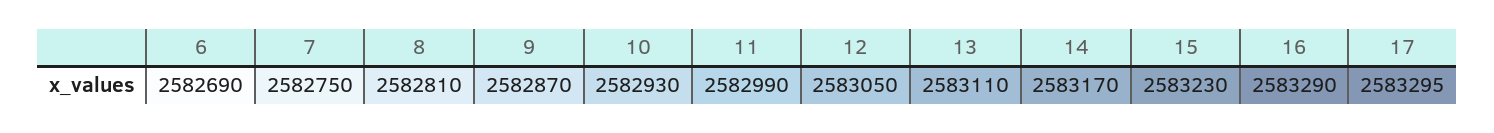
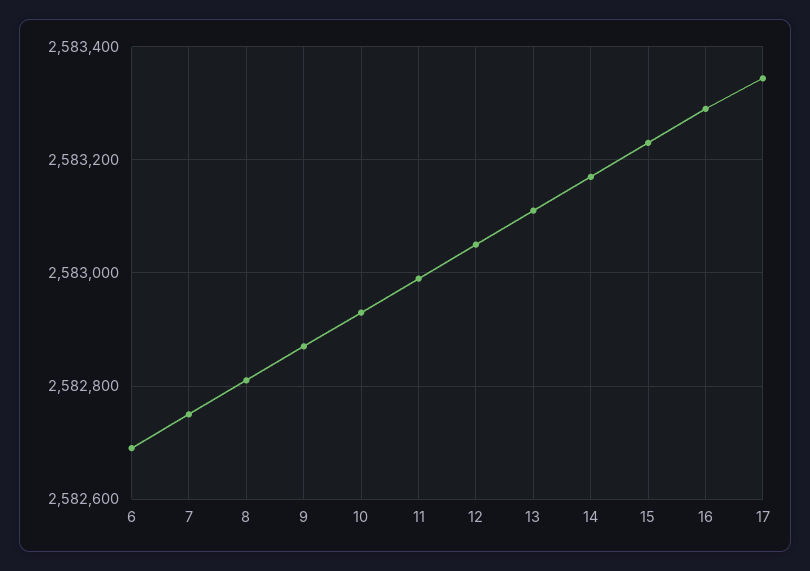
17: 2583295 -> 2583340

